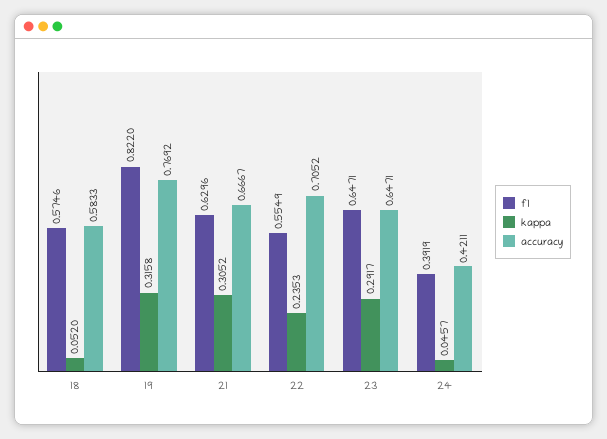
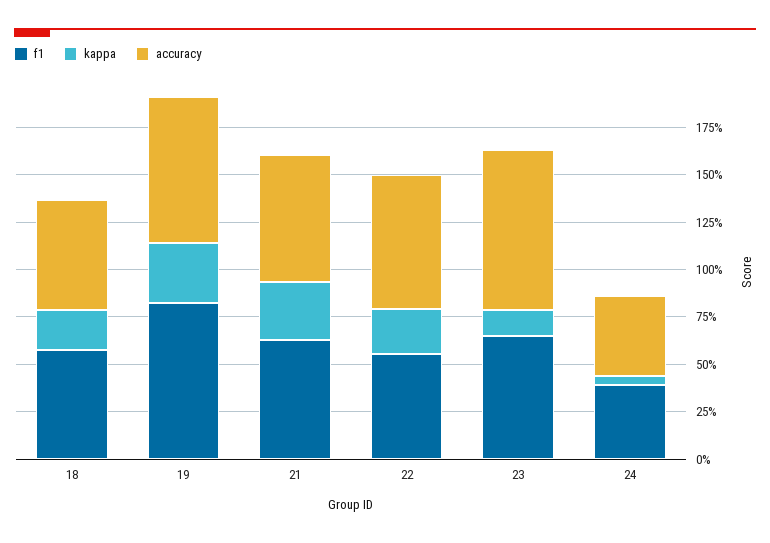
kappa, 18: 0.052 -> 0.2
kappa, 23: 0.2917 -> 0.15
accuracy, 23: 0.6471 -> 0.85

